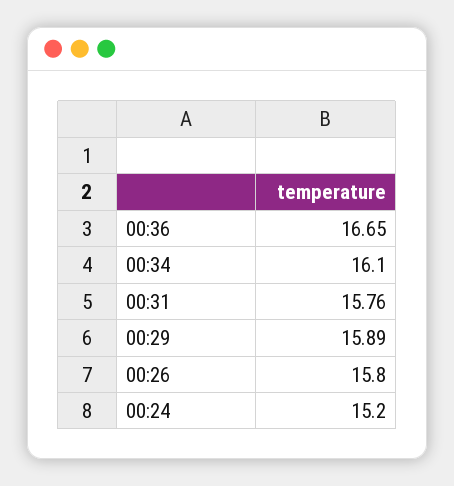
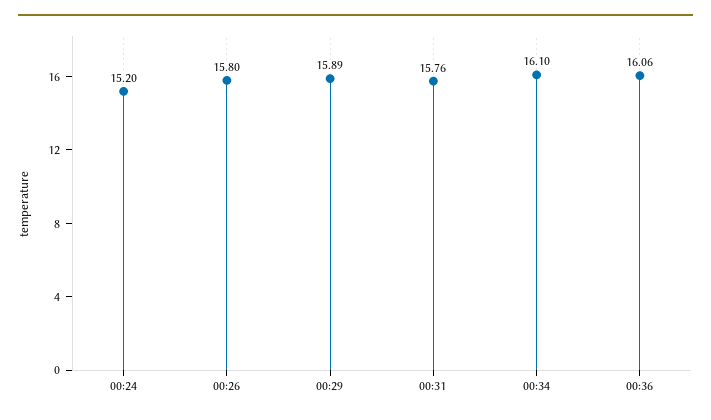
00:36: 16.65 -> 16.06

